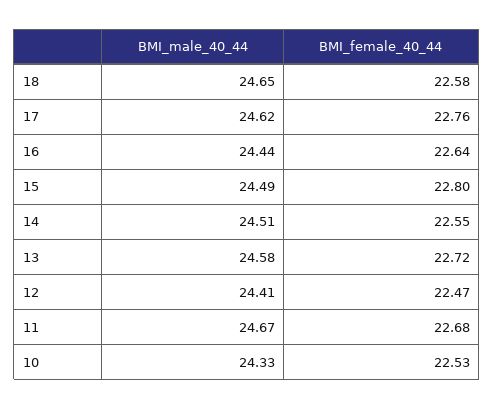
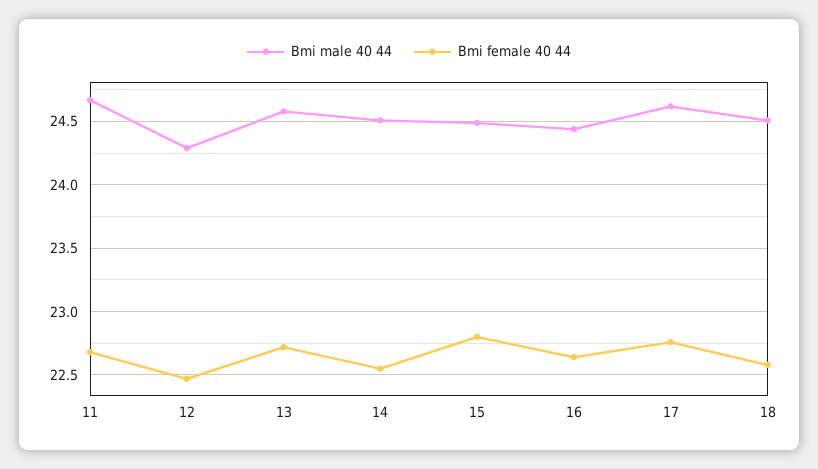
BMI_male_40_44, 18: 24.65 -> 24.5
BMI_male_40_44, 12: 24.41 -> 24.3
BMI_male_40_44, 10: 24.33 -> none
BMI_female_40_44, 10: 22.53 -> none

